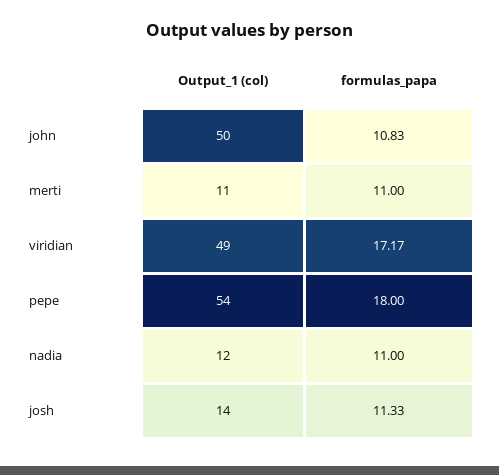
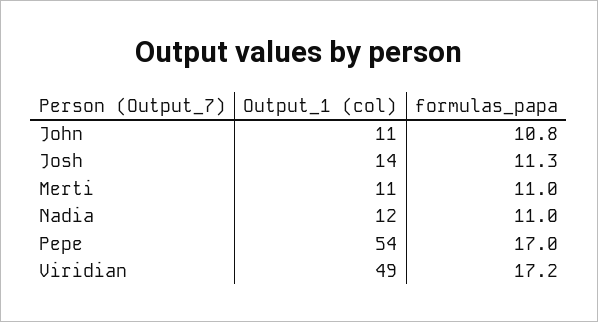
Output_1 (col), john: 50 -> 11
formulas_papa, pepe: 18 -> 17

